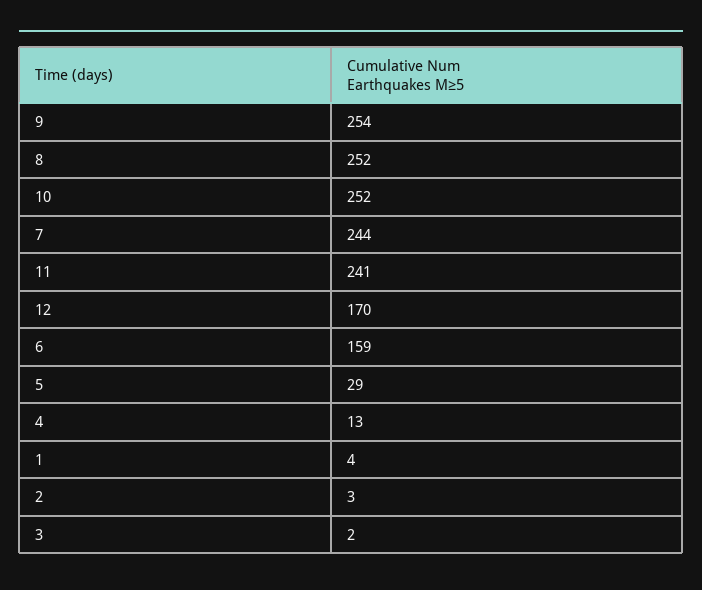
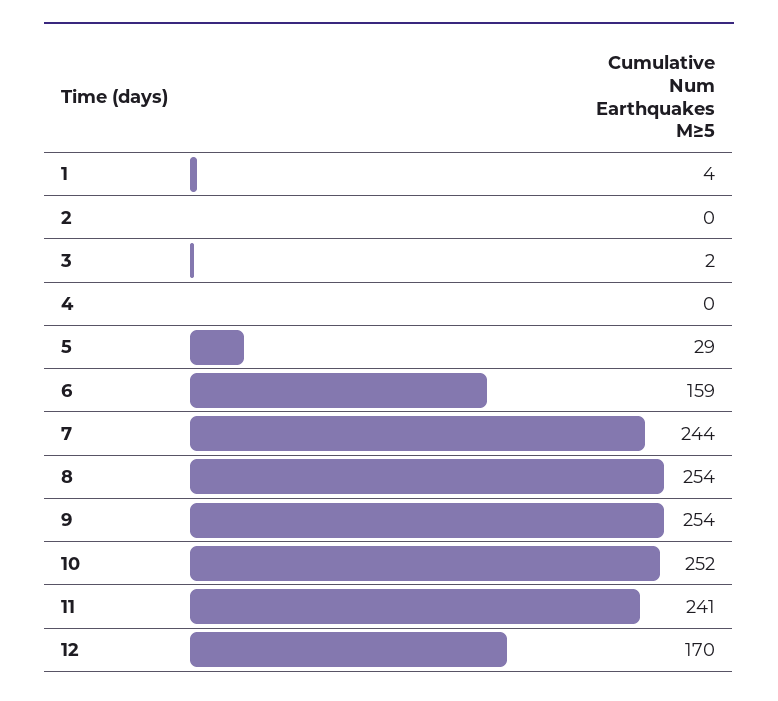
8: 252 -> 254
4: 13 -> 0
2: 3 -> 0

